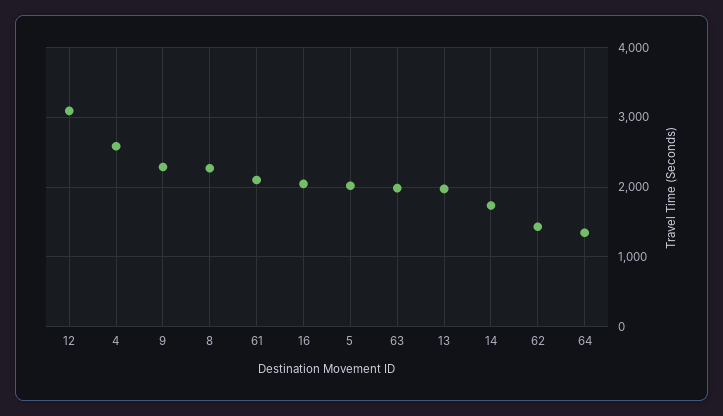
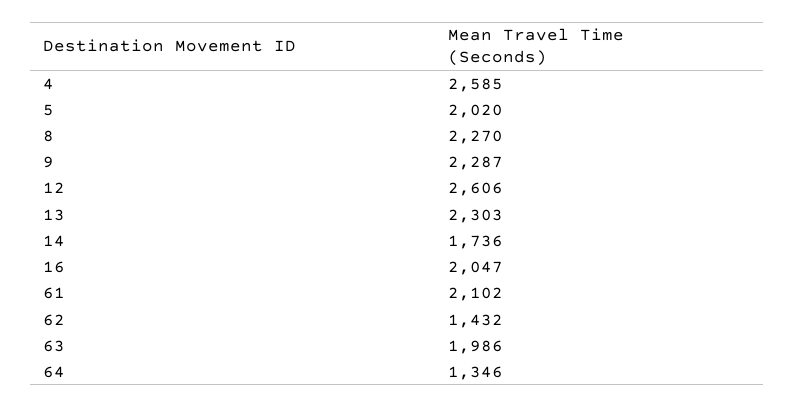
12: 3100 -> 2606
13: 2000 -> 2303

